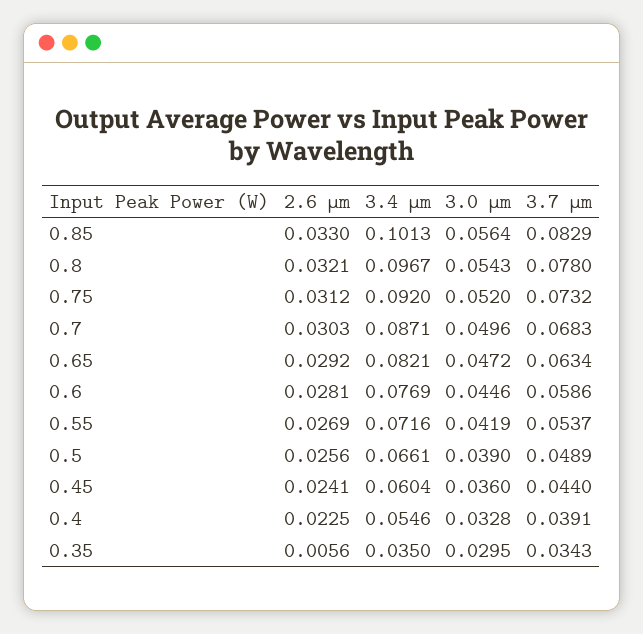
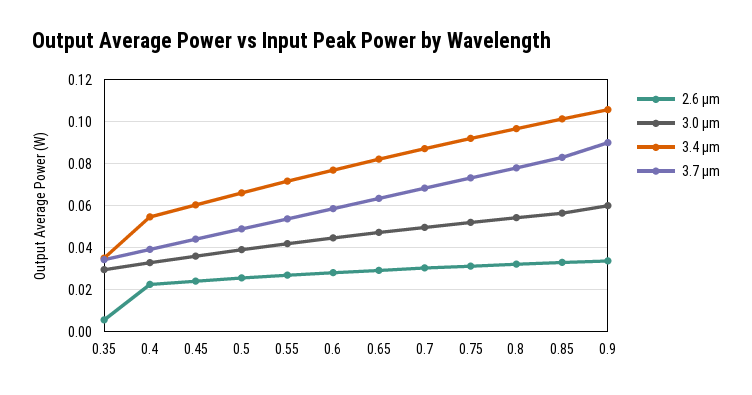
2.6 μm, 0.9: none -> 0.035
3.0 μm, 0.9: none -> 0.06
3.4 μm, 0.9: none -> 0.105
3.7 μm, 0.9: none -> 0.09

